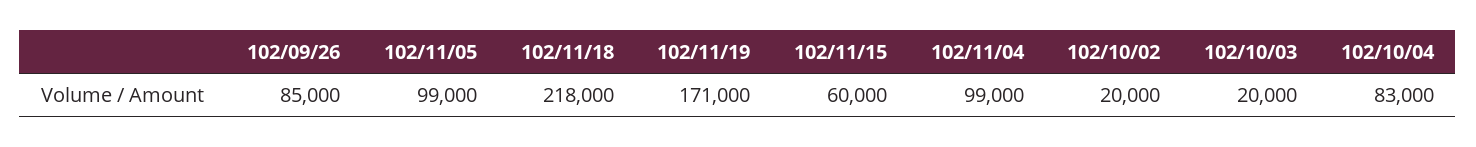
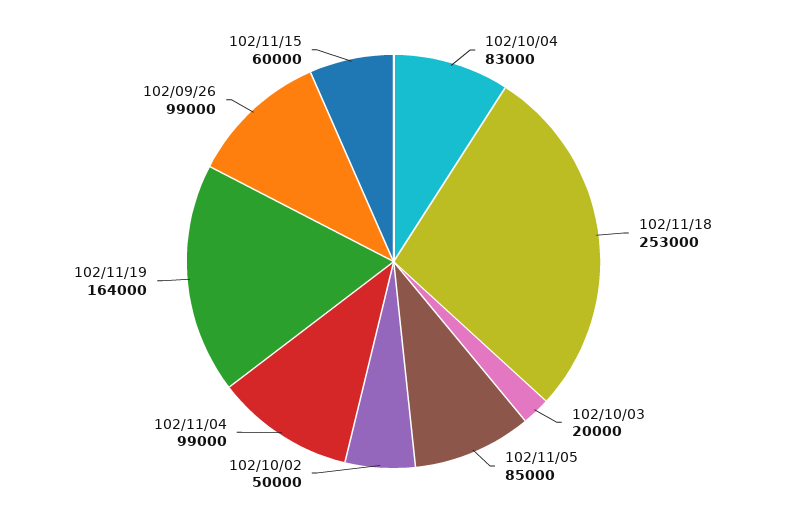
102/09/26: 85000 -> 99000
102/11/05: 99000 -> 85000
102/11/18: 218000 -> 253000
102/11/19: 171000 -> 164000
102/10/02: 20000 -> 50000

